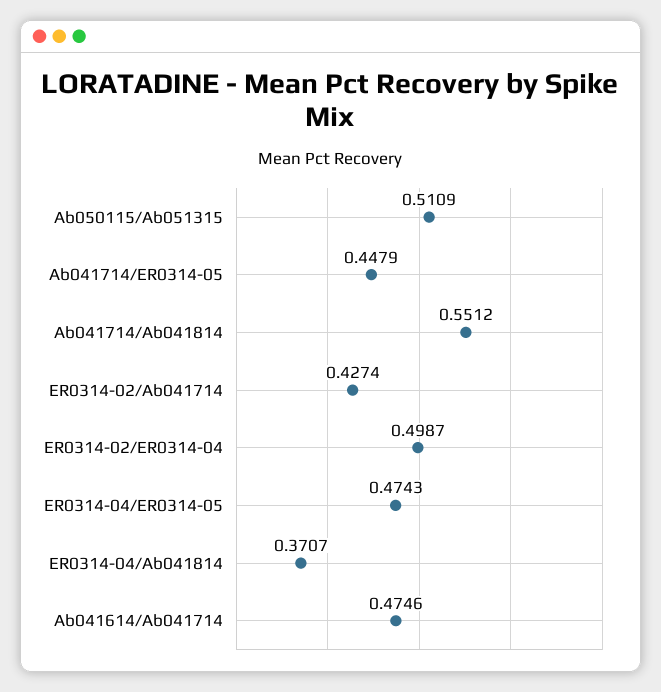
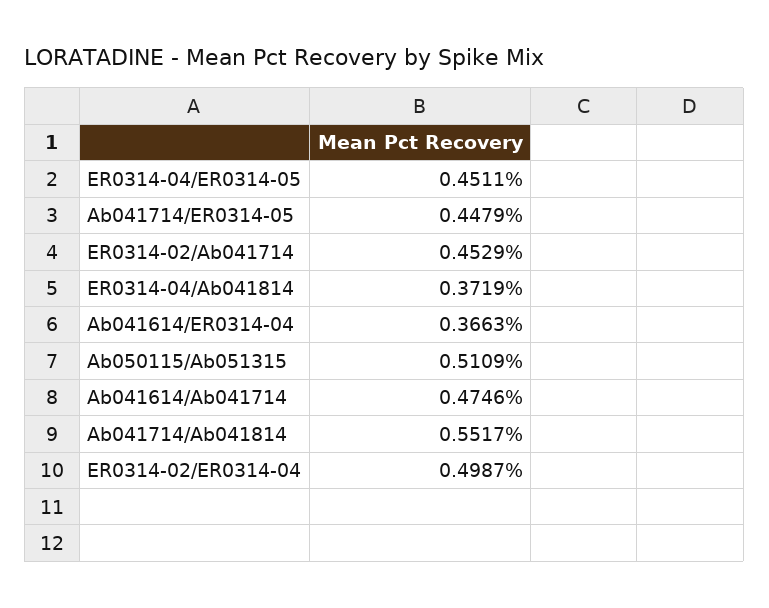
Ab041714/Ab041814: 0.5512 -> 0.5517
ER0314-02/Ab041714: 0.4274 -> 0.4529
ER0314-04/ER0314-05: 0.4743 -> 0.4511
ER0314-04/Ab041814: 0.3707 -> 0.3719
Ab041614/ER0314-04: none -> 0.3663

